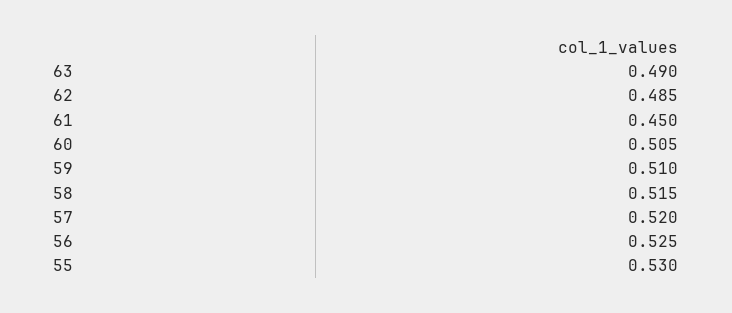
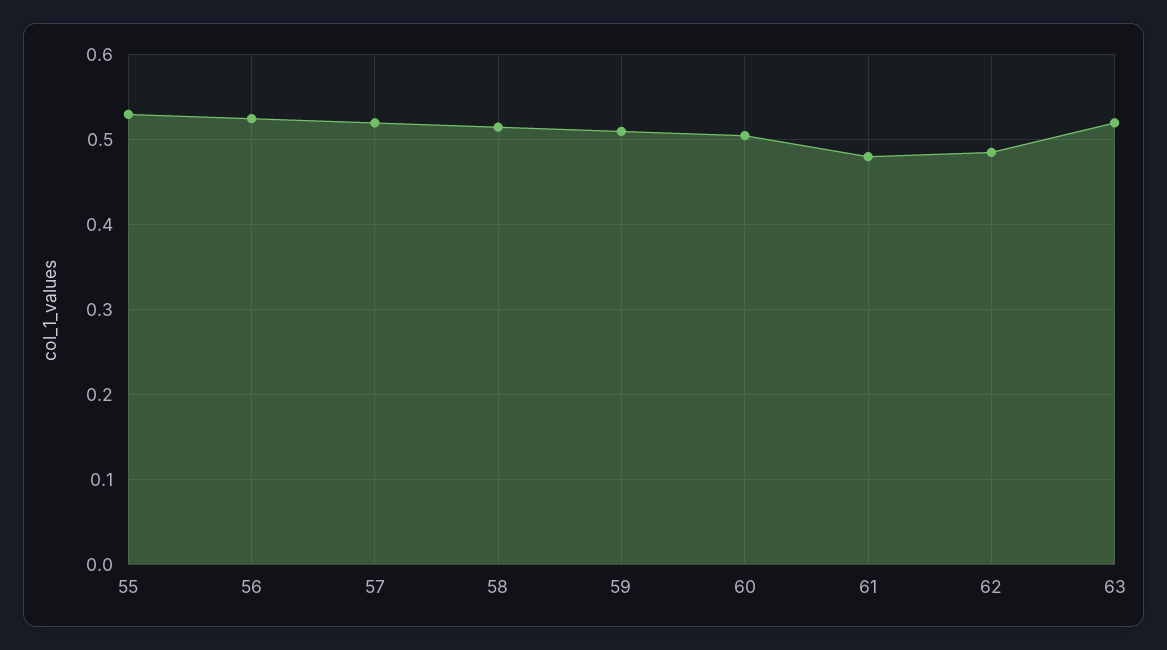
63: 0.49 -> 0.52
61: 0.45 -> 0.48

